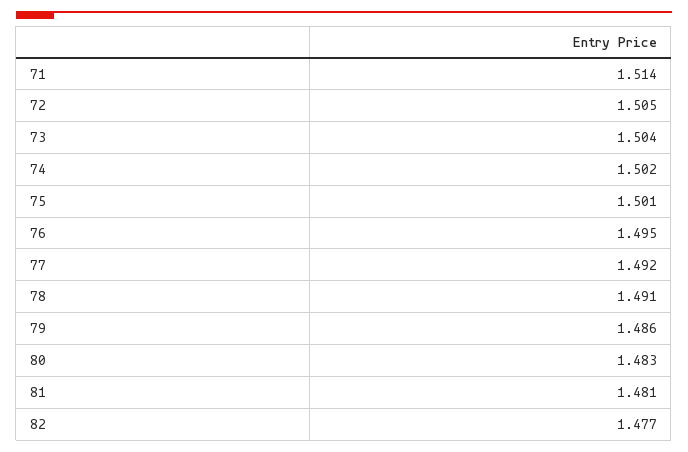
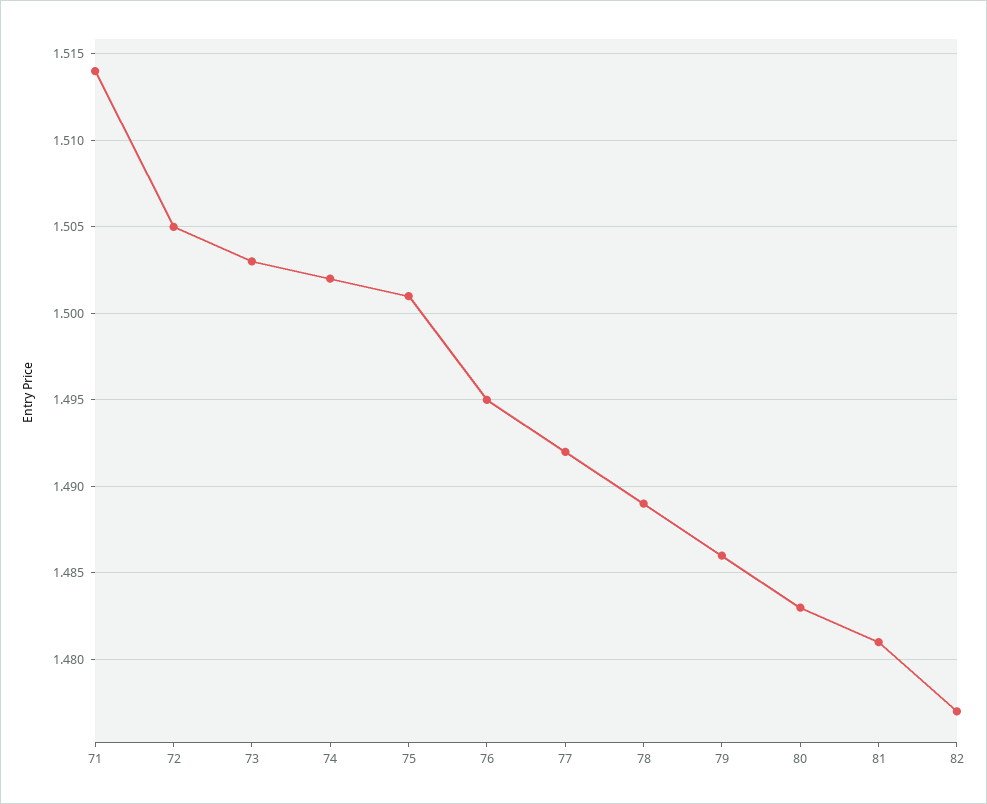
73: 1.504 -> 1.503
78: 1.491 -> 1.489

